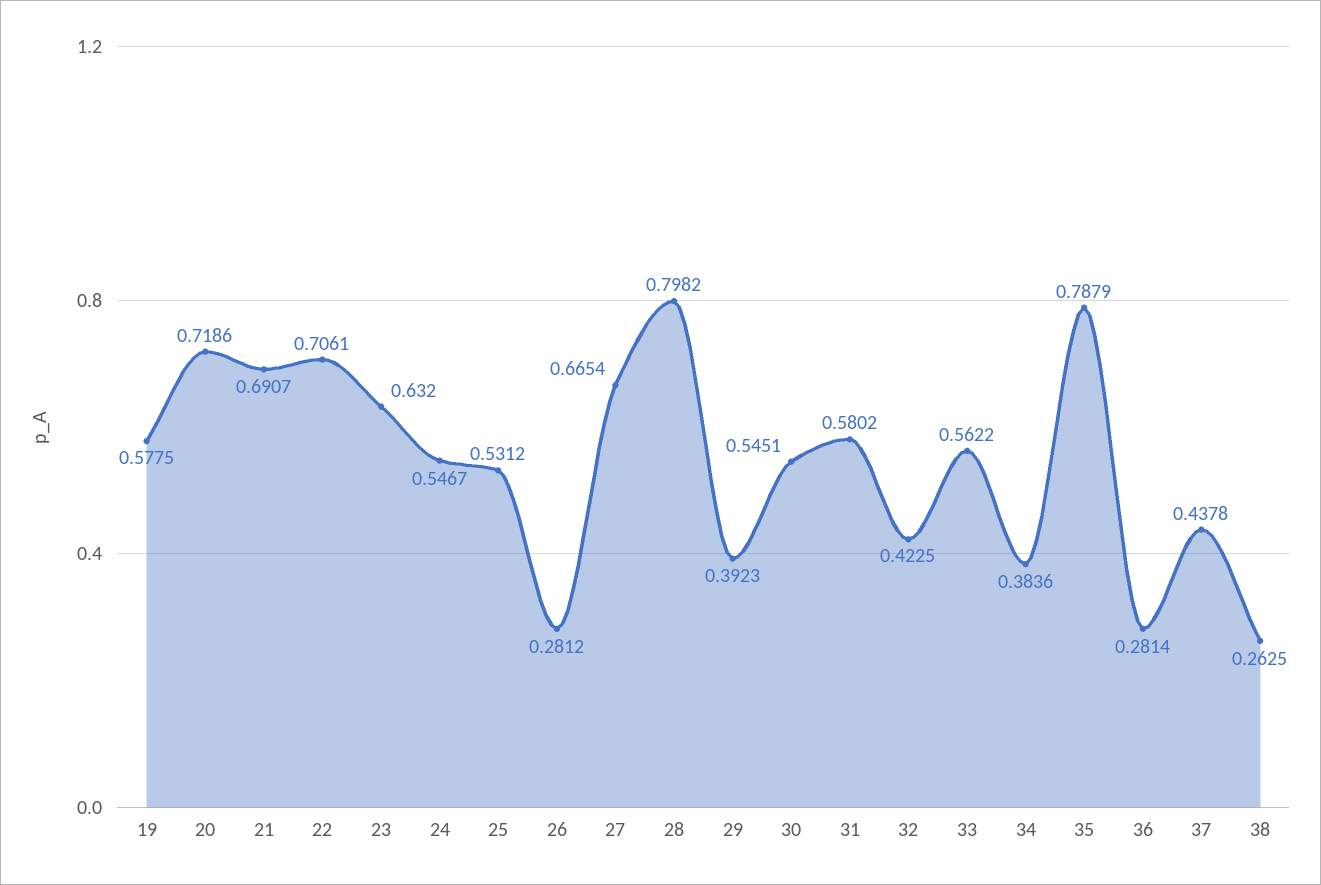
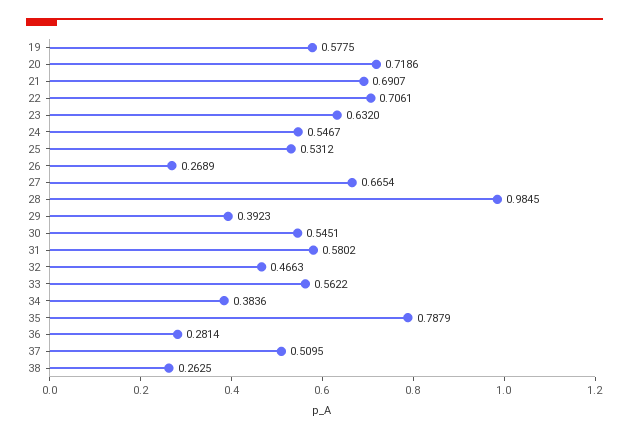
26: 0.2812 -> 0.2689
28: 0.7982 -> 0.9845
32: 0.4225 -> 0.4663
37: 0.4378 -> 0.5095

